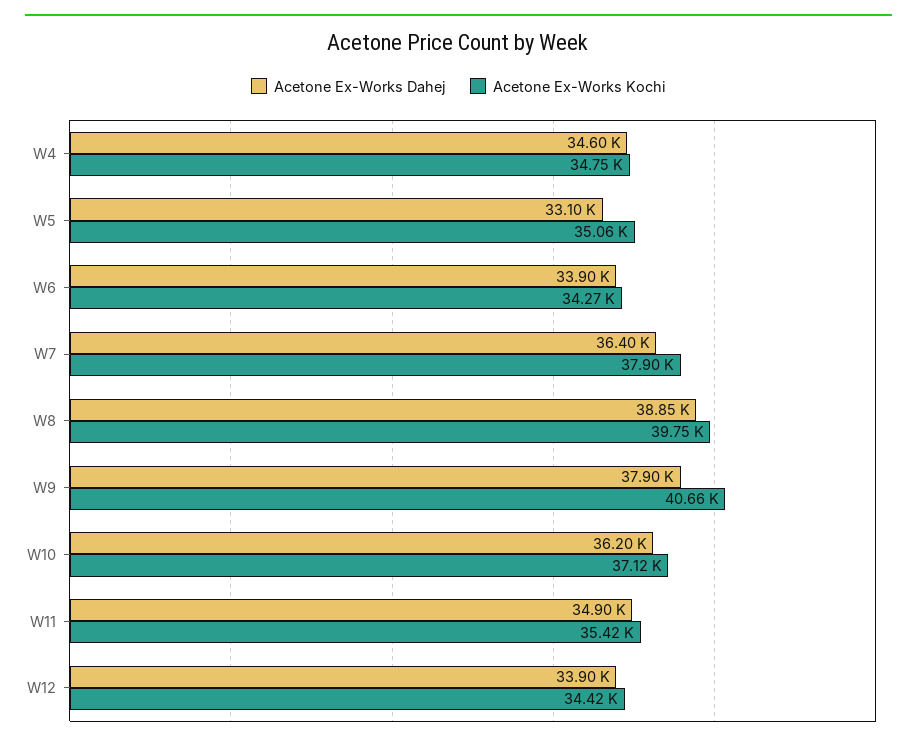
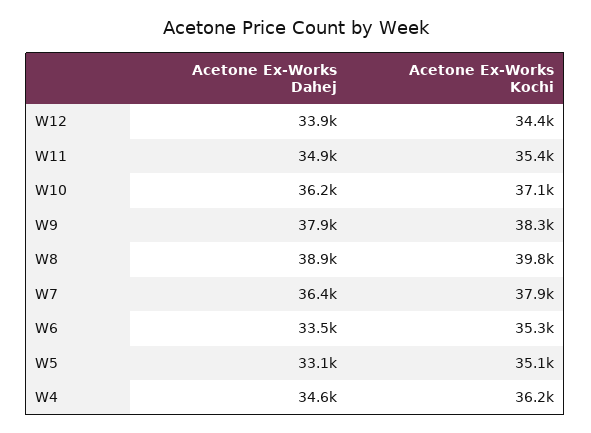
Acetone Ex-Works Kochi, W4: 34750 -> 36200
Acetone Ex-Works Dahej, W6: 33900 -> 33500
Acetone Ex-Works Kochi, W6: 34270 -> 35300
Acetone Ex-Works Kochi, W9: 40660 -> 38300

